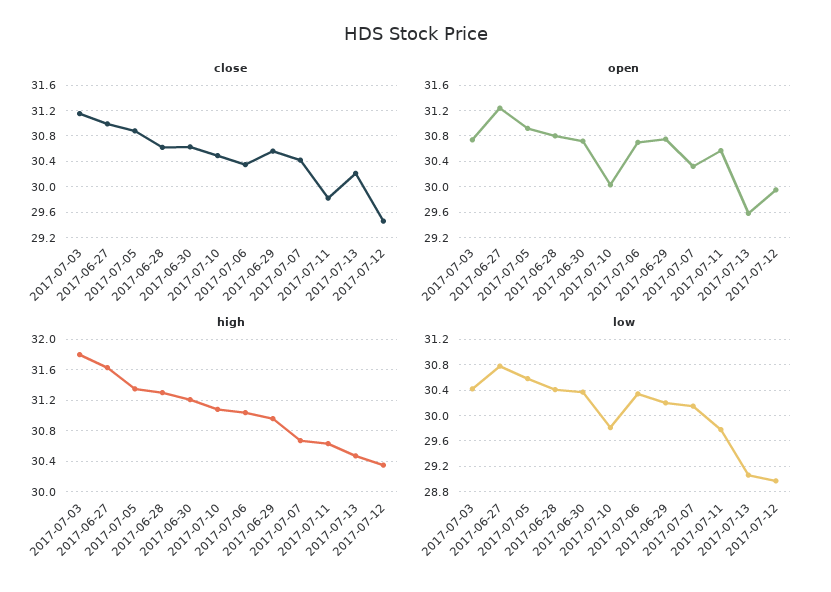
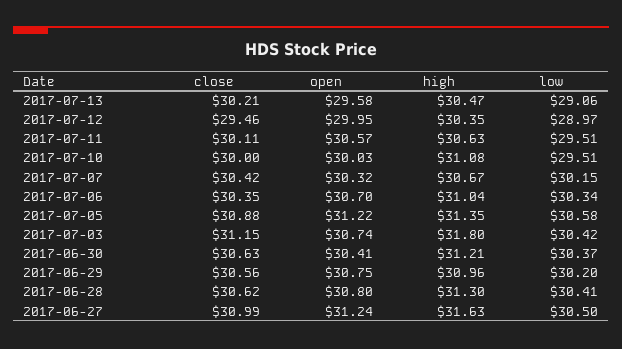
close, 2017-07-10: 30.5 -> 30
close, 2017-07-11: 29.8 -> 30.11
open, 2017-07-05: 30.9 -> 31.22
open, 2017-06-30: 30.7 -> 30.41
low, 2017-06-27: 30.8 -> 30.5
low, 2017-07-10: 29.8 -> 29.51
low, 2017-07-11: 29.8 -> 29.51

